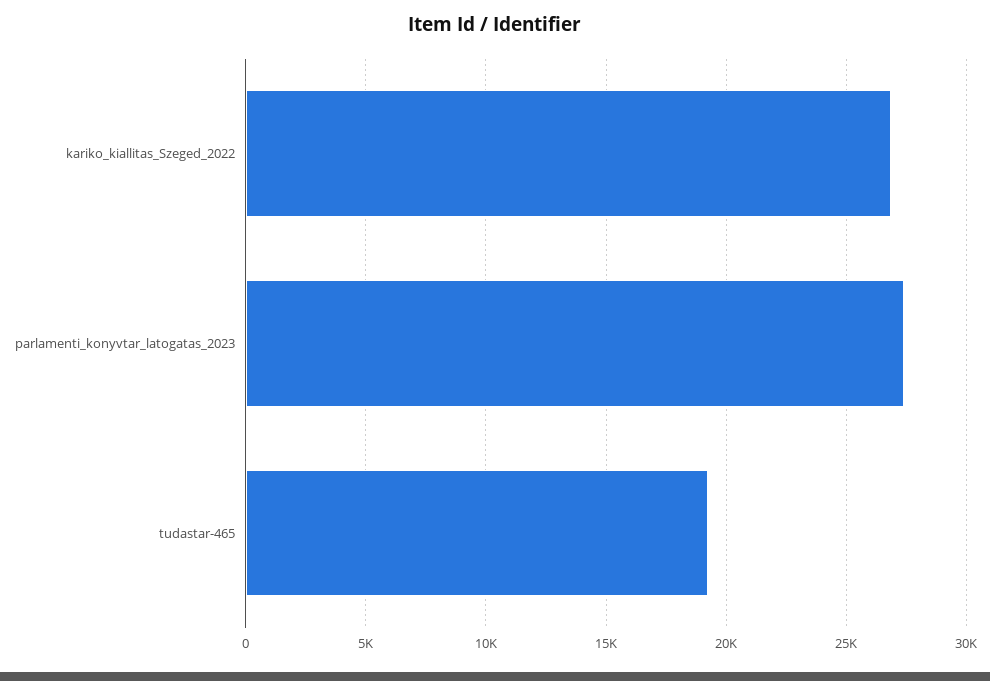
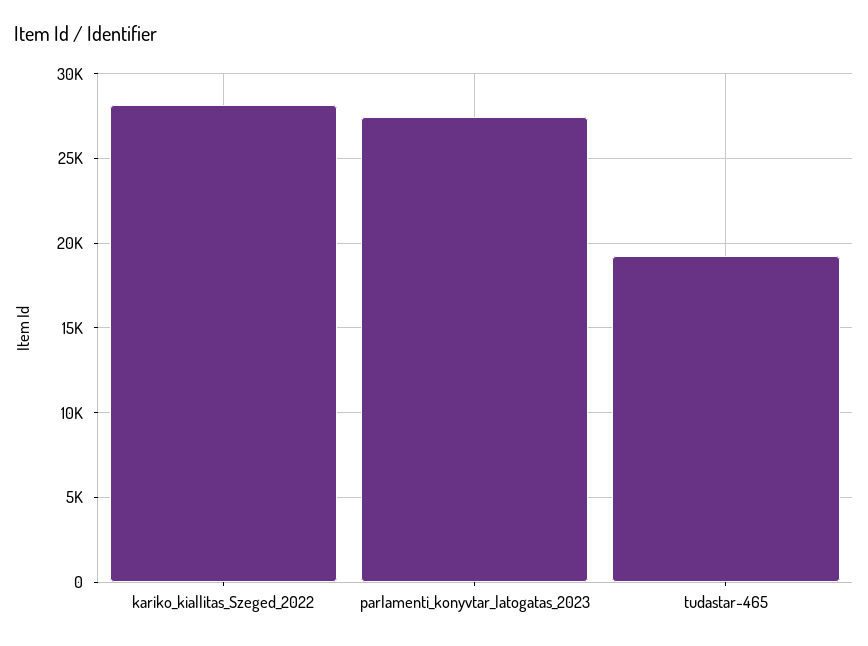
kariko_kiallitas_Szeged_2022: 27000 -> 28000

